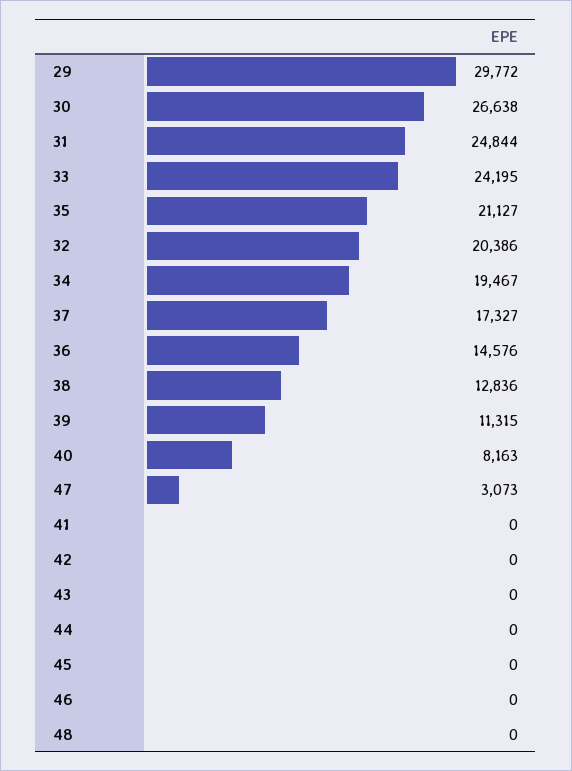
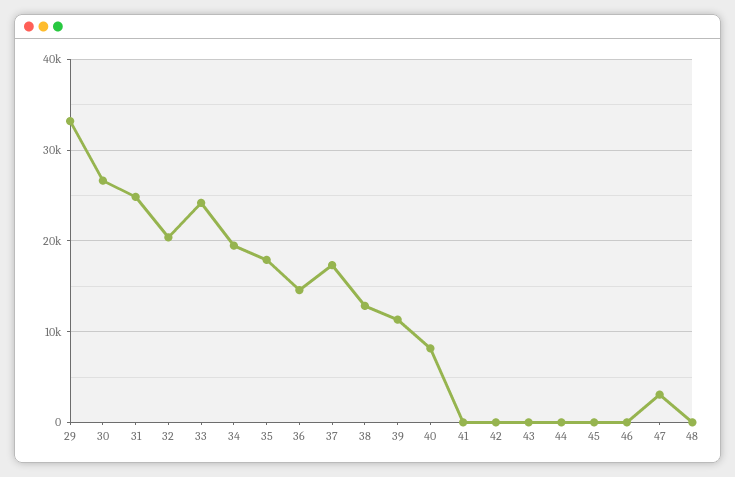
29: 29772 -> 33000
35: 21127 -> 18000

